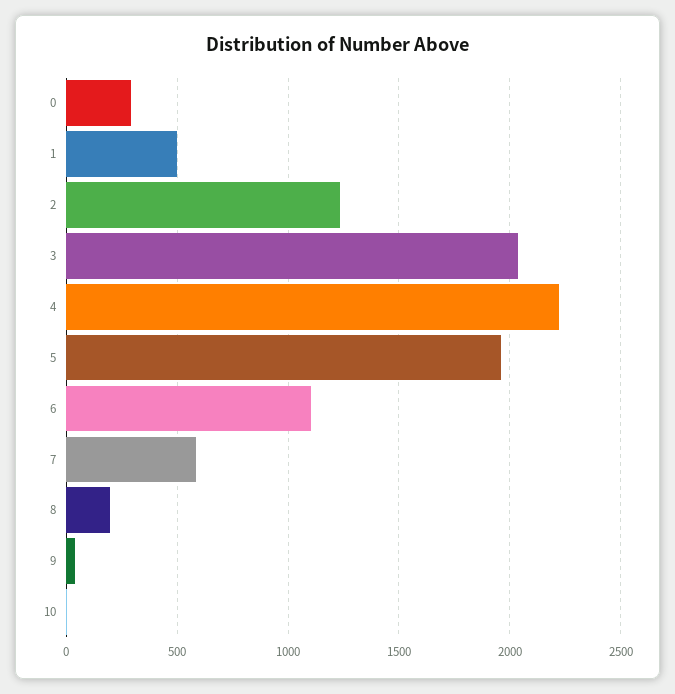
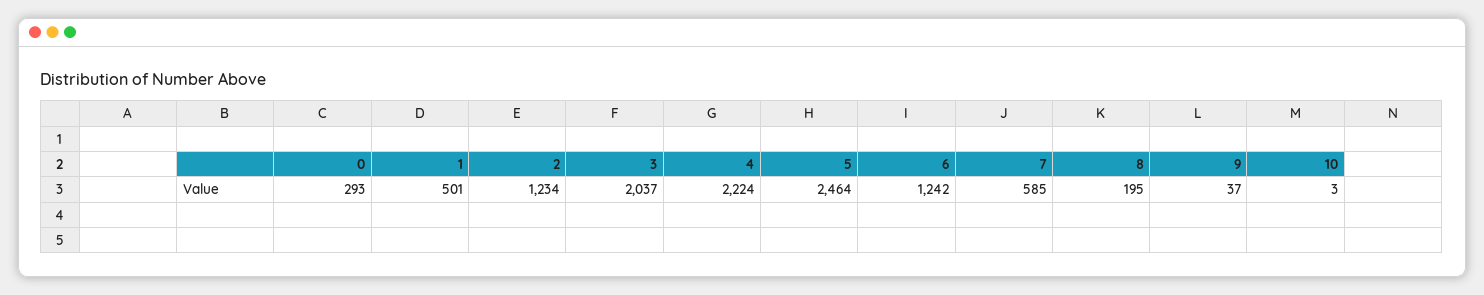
5: 1950 -> 2464
6: 1100 -> 1242

